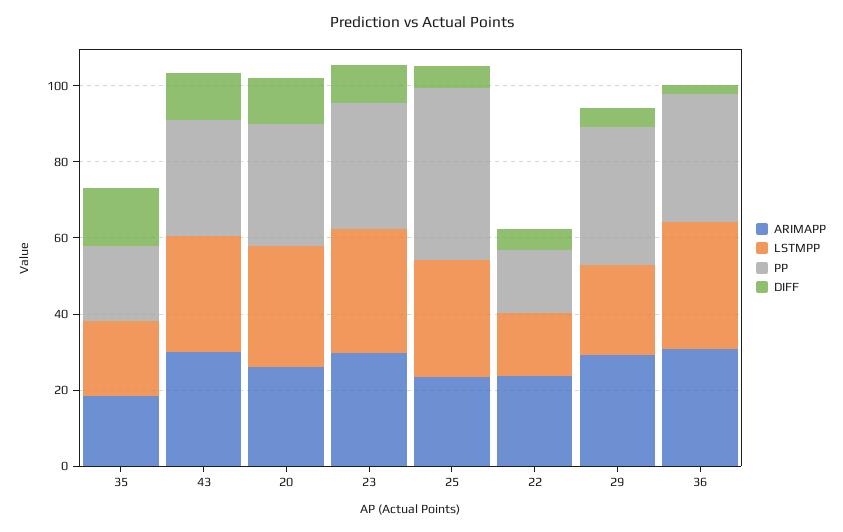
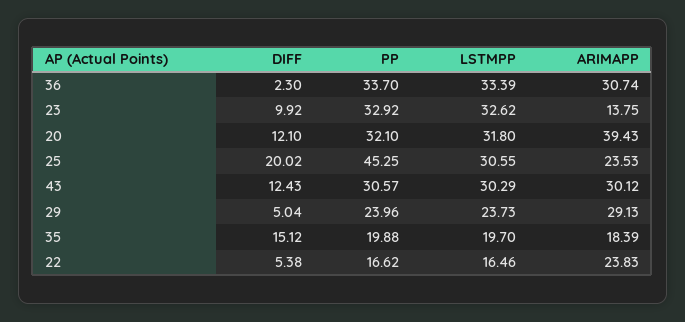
ARIMAPP, 20: 25 -> 39.43
ARIMAPP, 23: 30 -> 13.75
DIFF, 25: 5 -> 20.02
PP, 29: 35 -> 23.96

